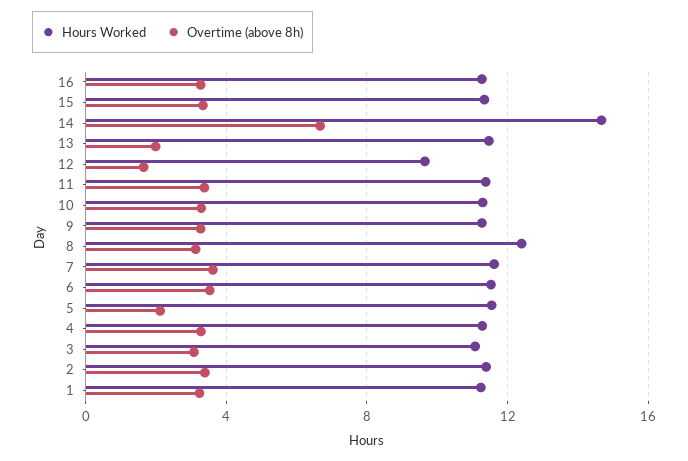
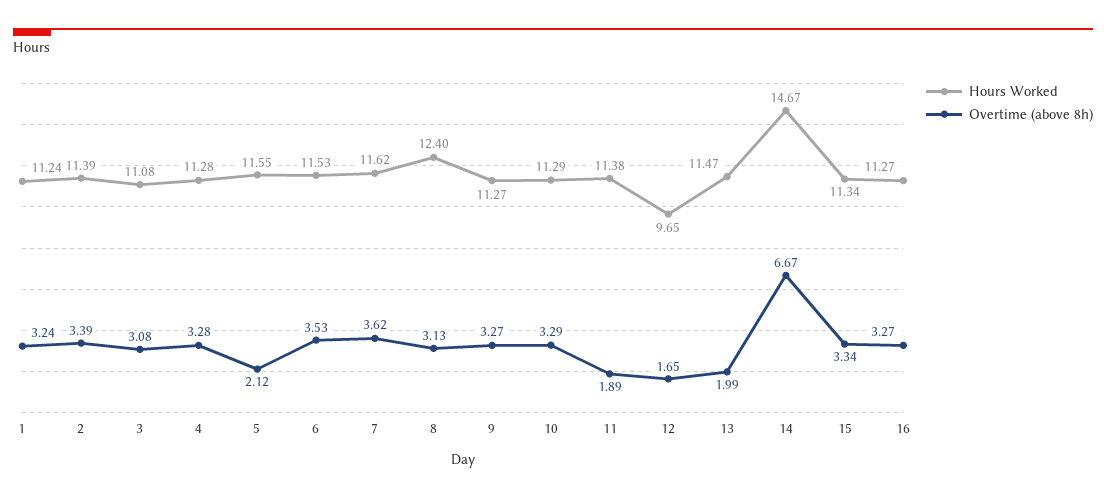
Overtime (above 8h), 11: 3.5 -> 1.89

